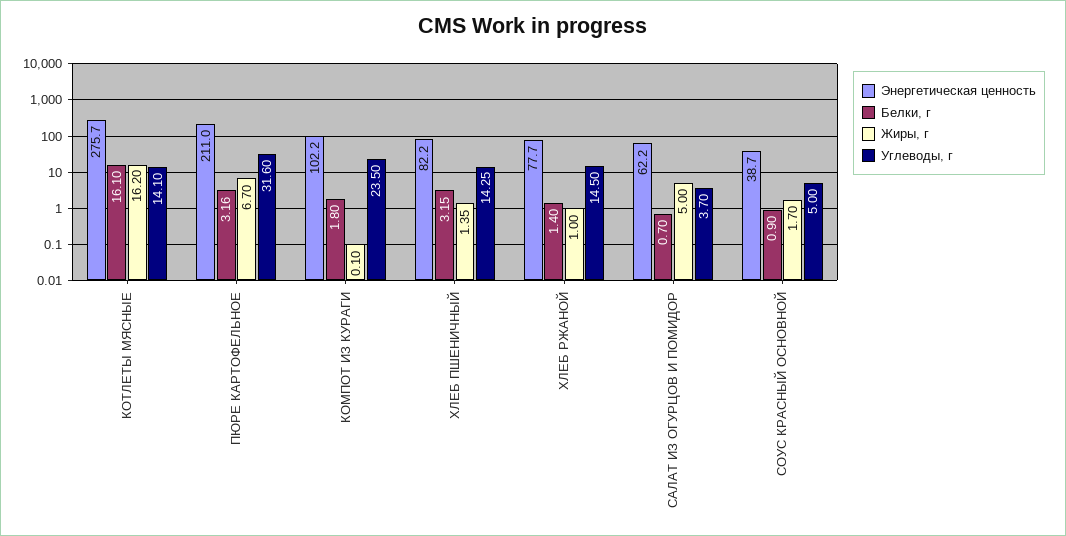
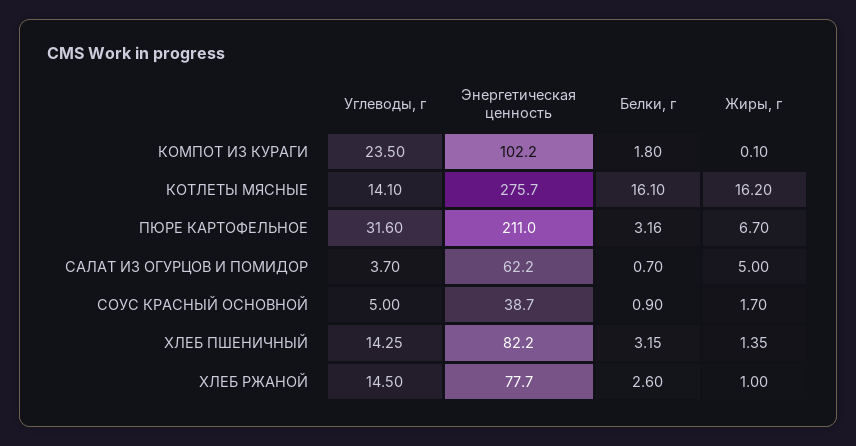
Белки, г, ХЛЕБ РЖАНОЙ: 1.4 -> 2.6

